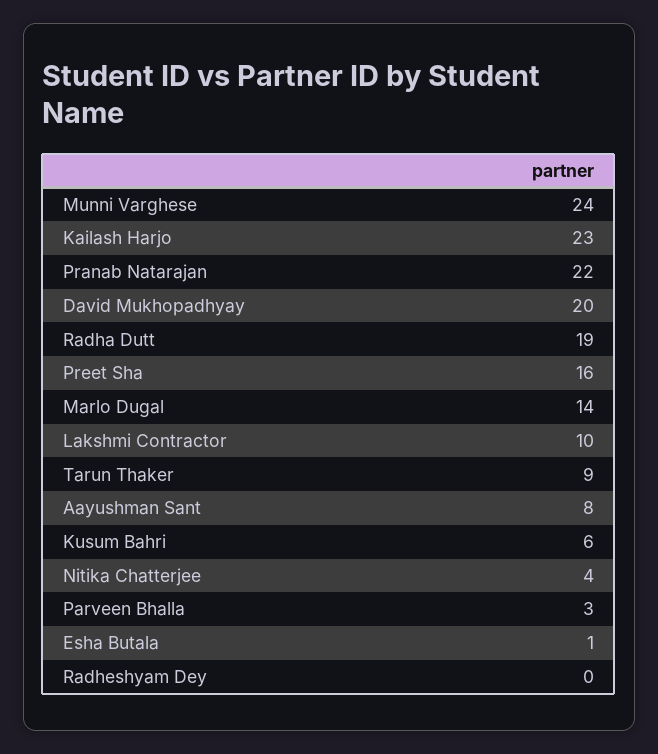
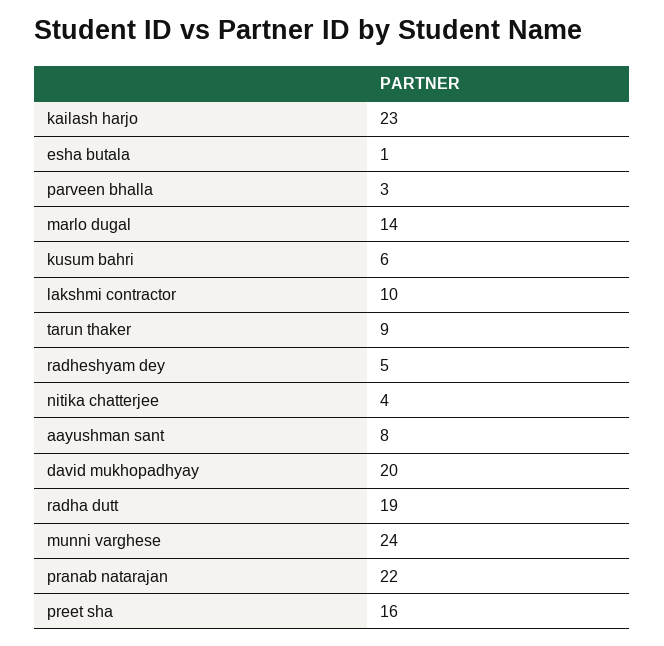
Radheshyam Dey: 0 -> 5

